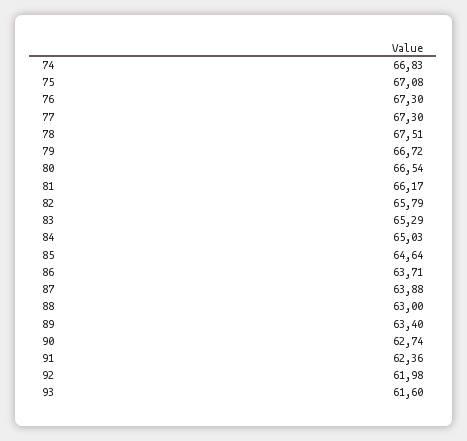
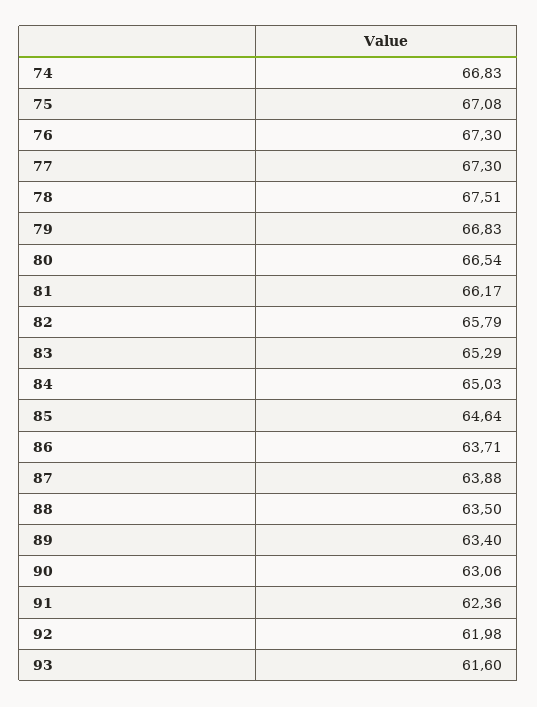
79: 66.72 -> 66.83
88: 63 -> 63.5
90: 62.74 -> 63.06

